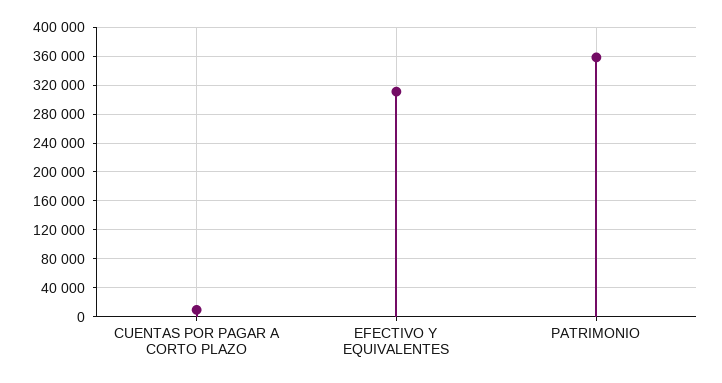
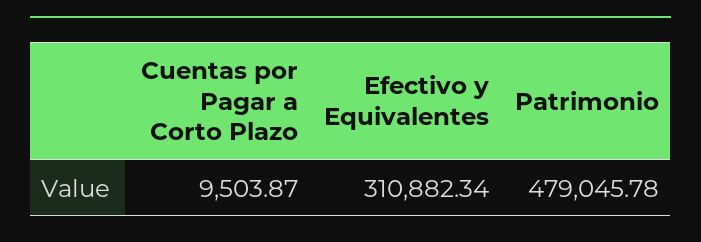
PATRIMONIO: 360000 -> 479045.78

